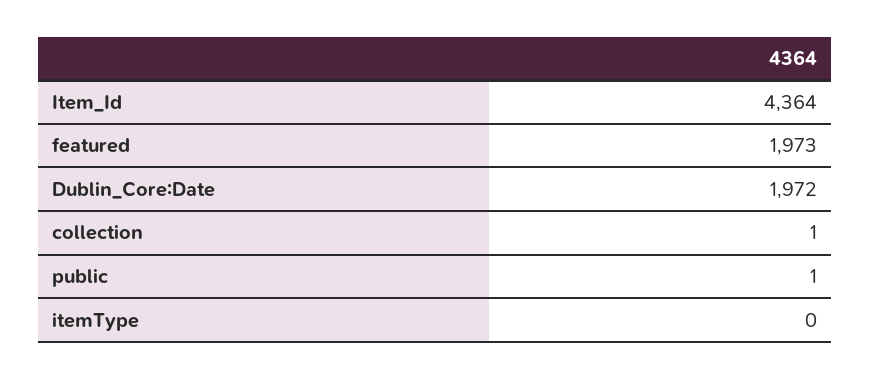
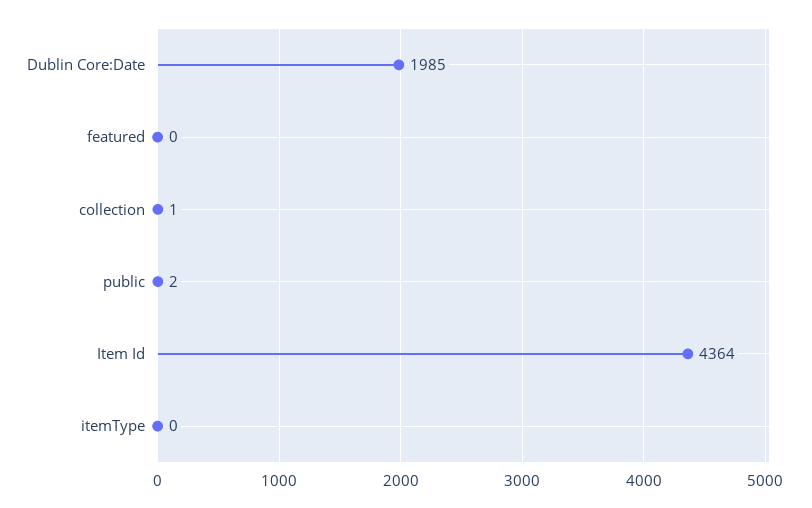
featured: 1973 -> 0
Dublin_Core:Date: 1972 -> 1985
public: 1 -> 2

